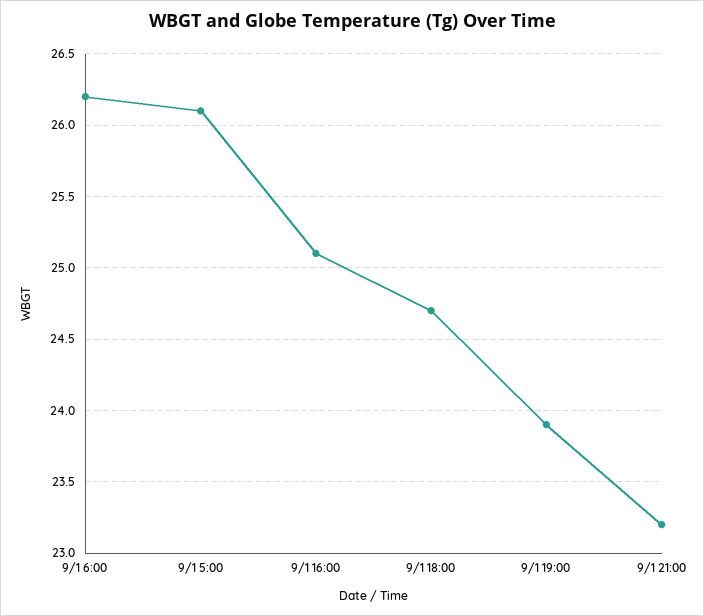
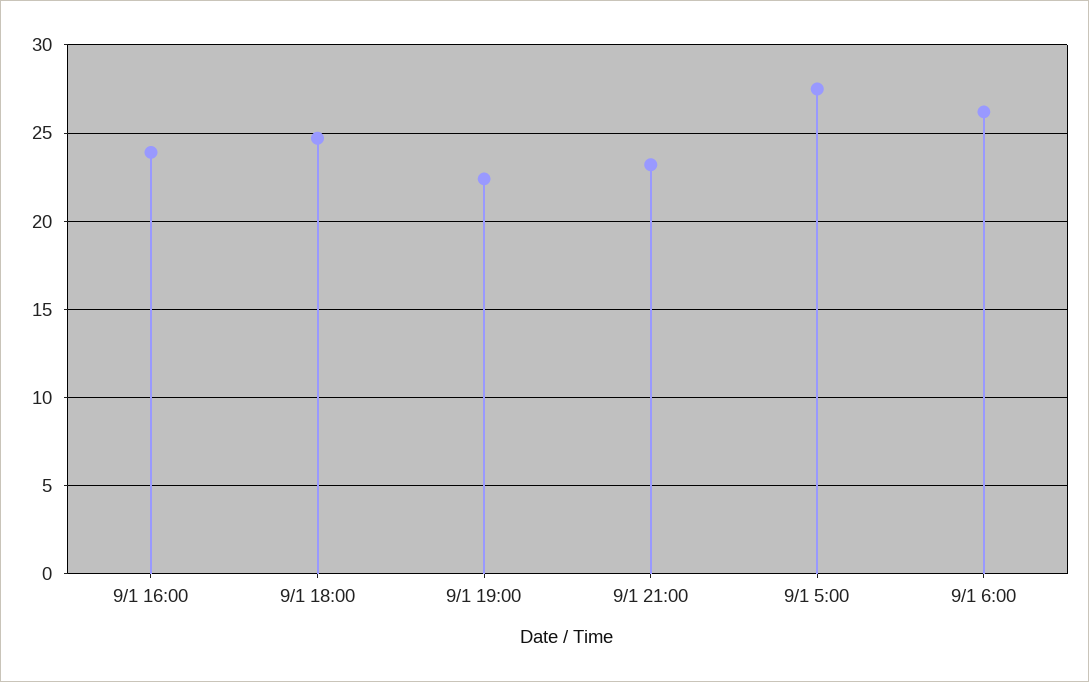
9/1 5:00: 26.1 -> 27.5
9/1 16:00: 25.1 -> 24
9/1 19:00: 23.9 -> 22.5

